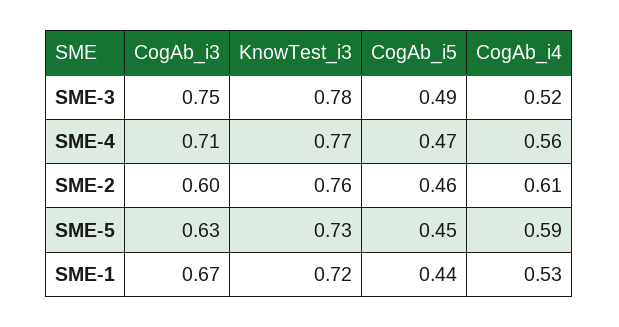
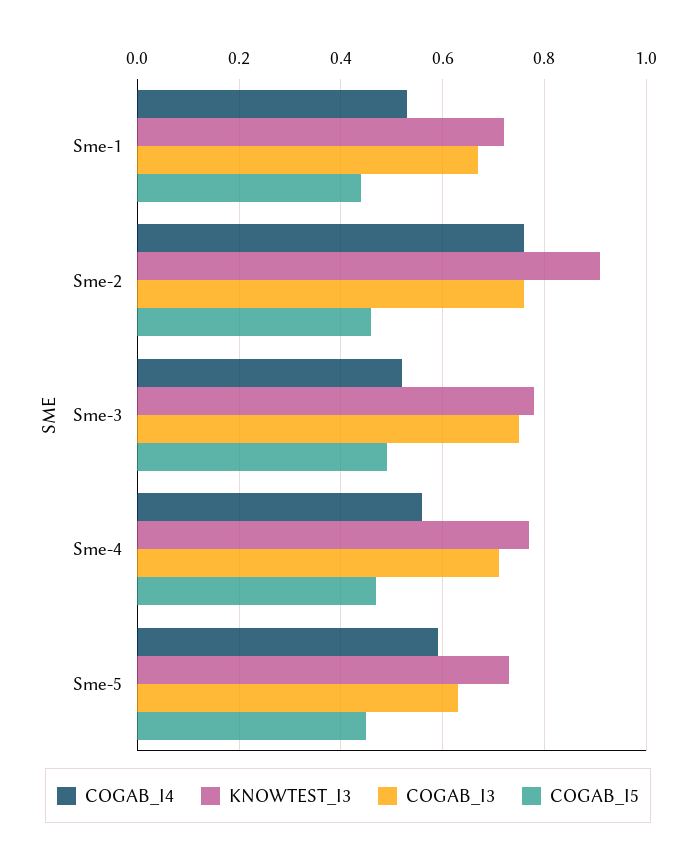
CogAb_i3, SME-2: 0.6 -> 0.75
KnowTest_i3, SME-2: 0.76 -> 0.9
CogAb_i4, SME-2: 0.61 -> 0.75

